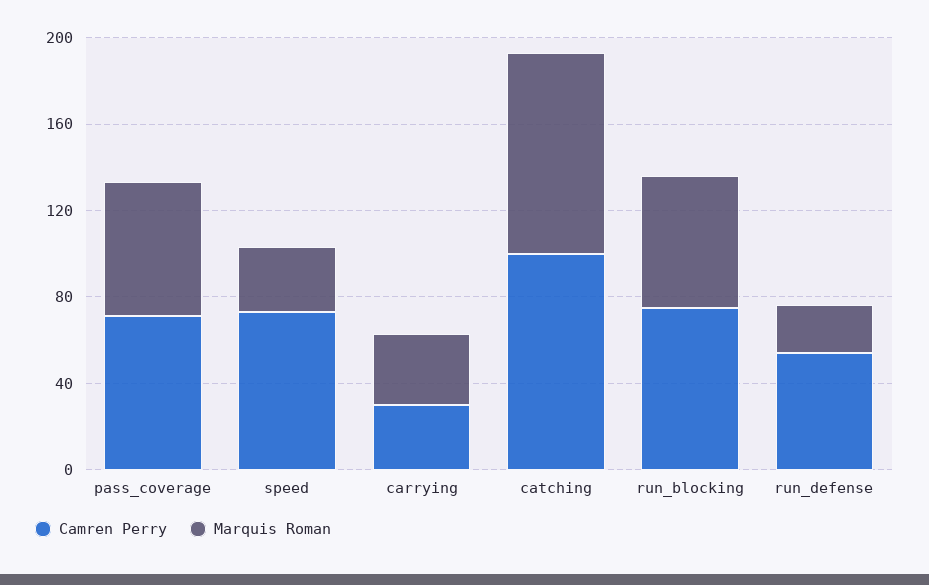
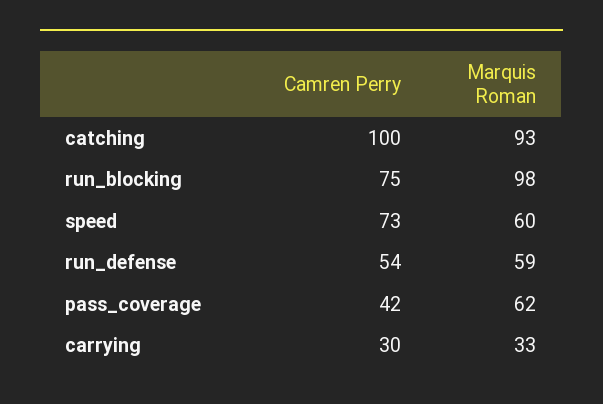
Camren Perry, pass_coverage: 70 -> 42
Marquis Roman, speed: 30 -> 60
Marquis Roman, run_blocking: 60 -> 98
Marquis Roman, run_defense: 20 -> 59

